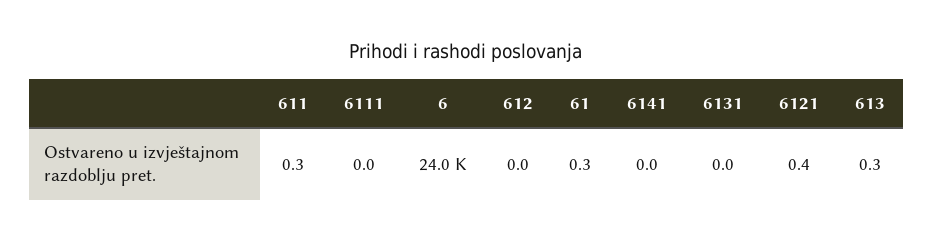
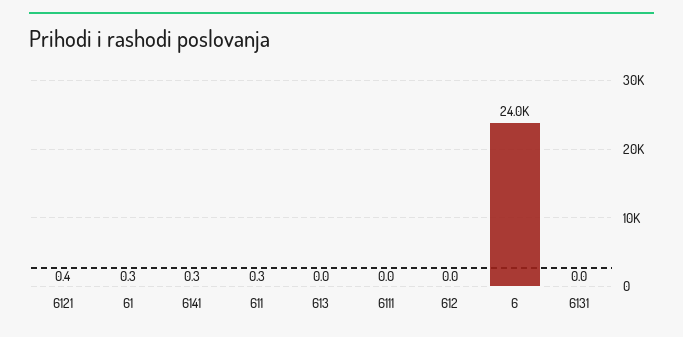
6141: 0 -> 0.3
613: 0.3 -> 0

